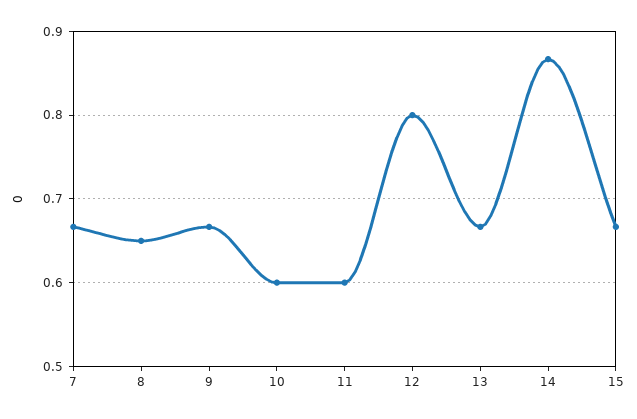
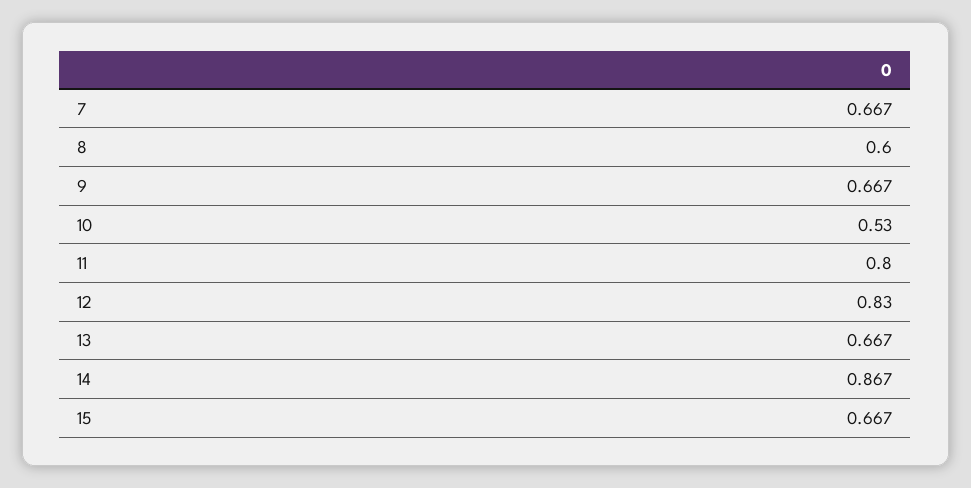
8: 0.65 -> 0.6
10: 0.6 -> 0.53
11: 0.6 -> 0.8
12: 0.8 -> 0.83

